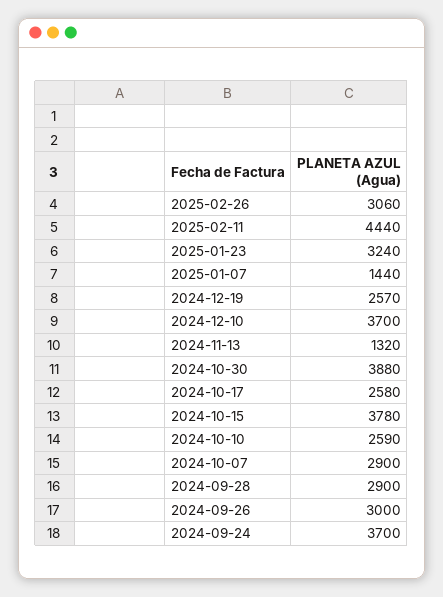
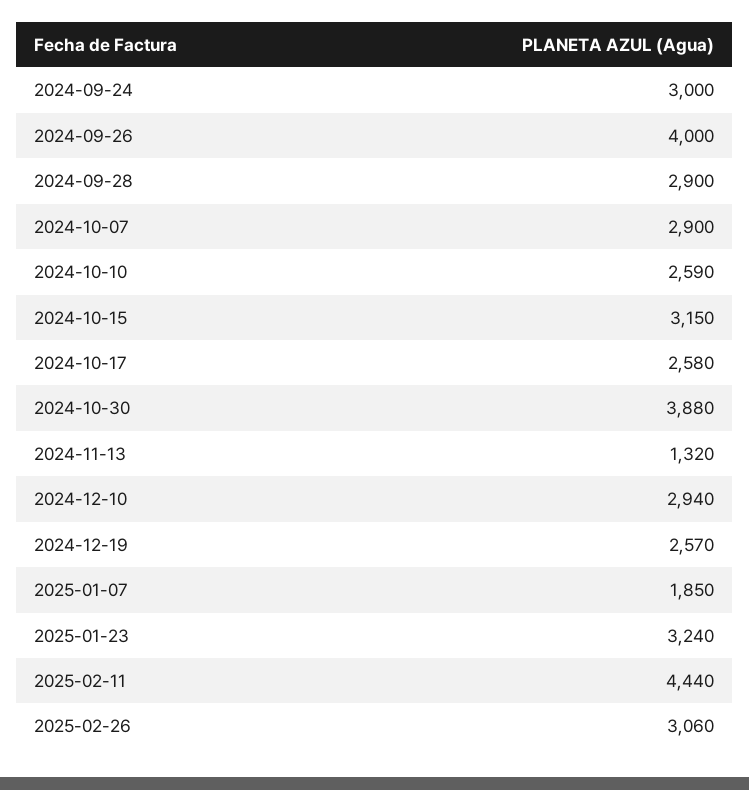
2025-01-07: 1440 -> 1850
2024-12-10: 3700 -> 2940
2024-10-15: 3780 -> 3150
2024-09-26: 3000 -> 4000
2024-09-24: 3700 -> 3000

